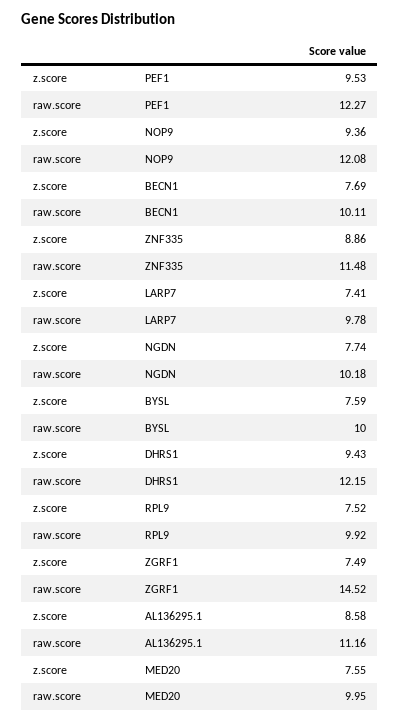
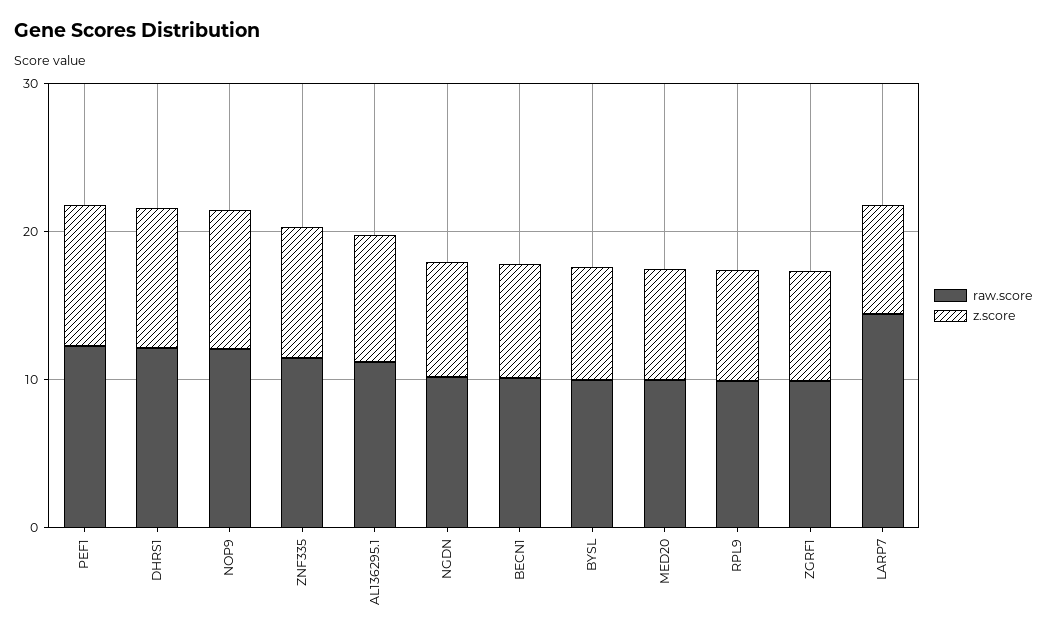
raw.score, LARP7: 9.78 -> 14
raw.score, ZGRF1: 14.52 -> 10

